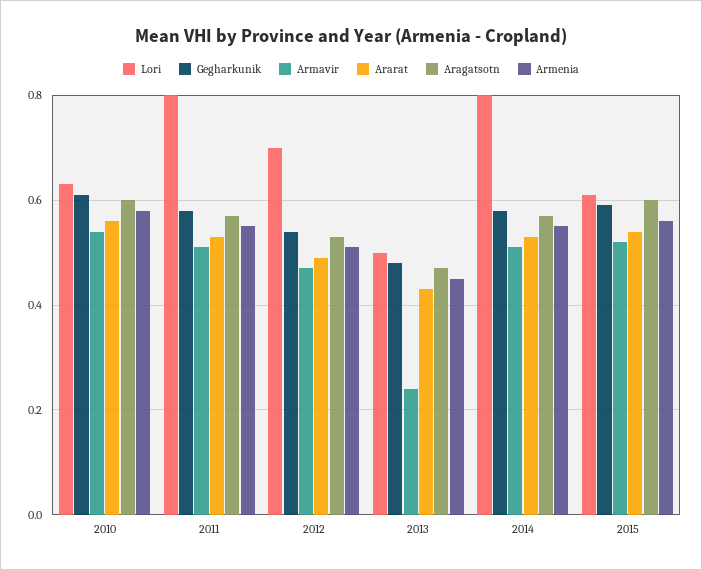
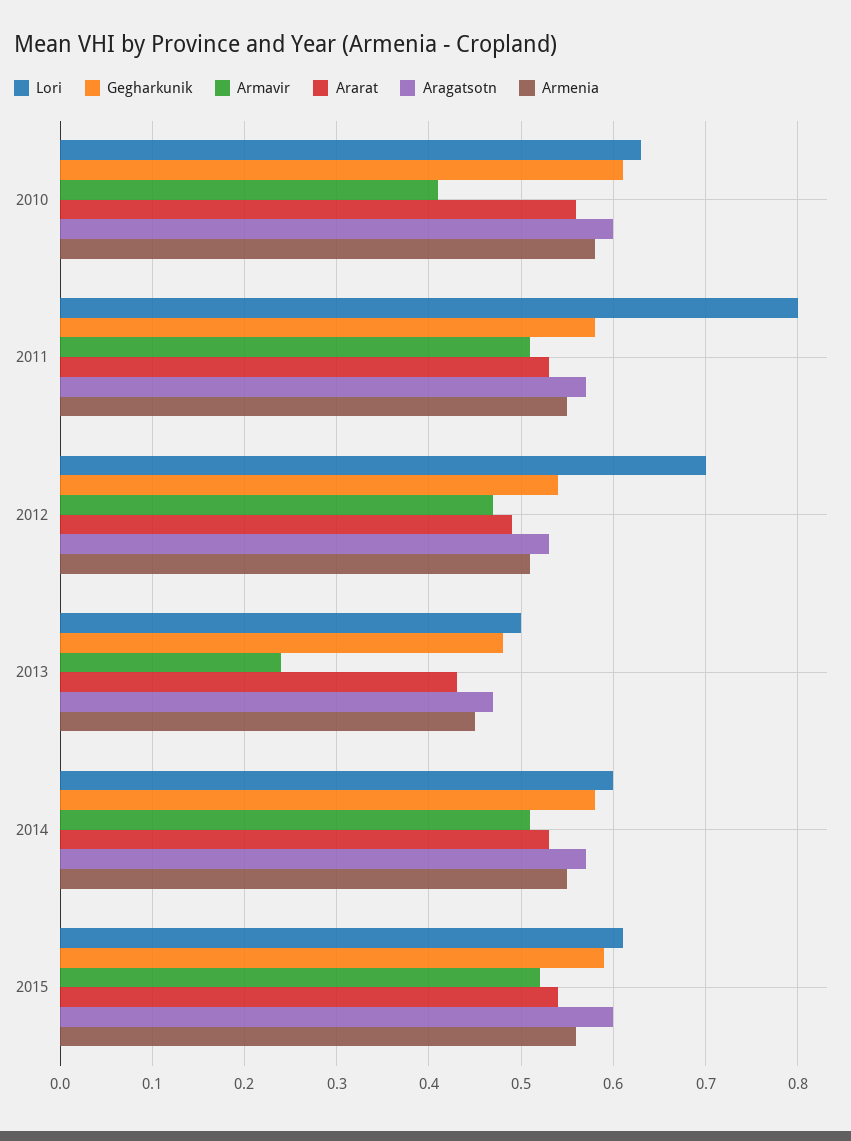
Armavir, 2010: 0.55 -> 0.41
Lori, 2014: 0.8 -> 0.6

